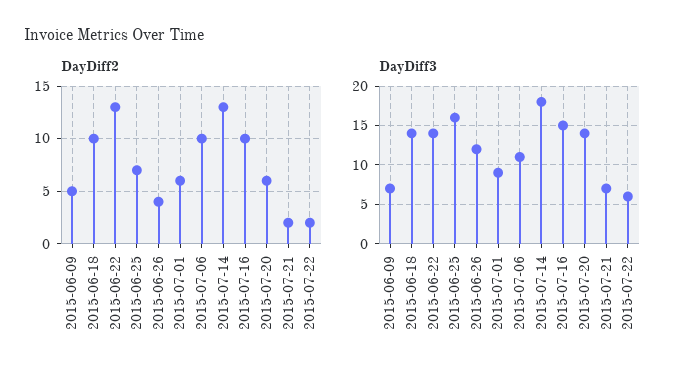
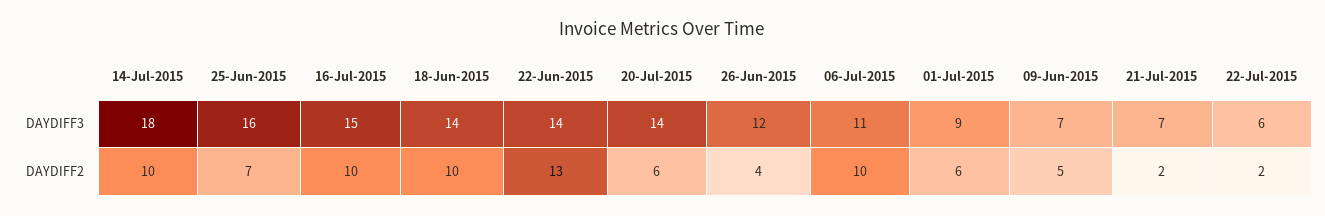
DayDiff2, 2015-07-14: 13 -> 10

